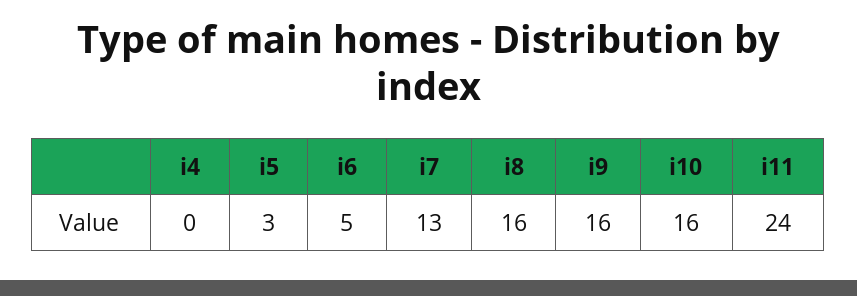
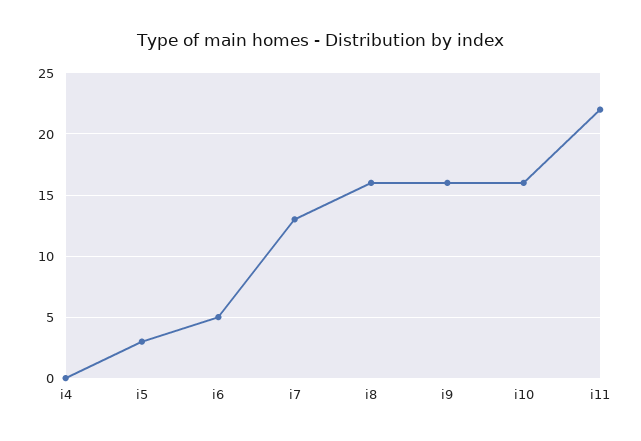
i11: 24 -> 22

